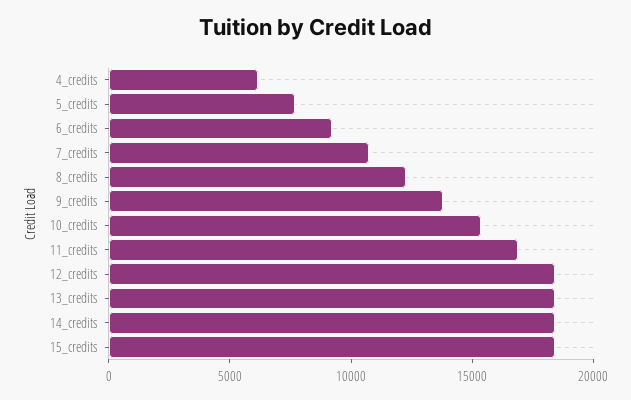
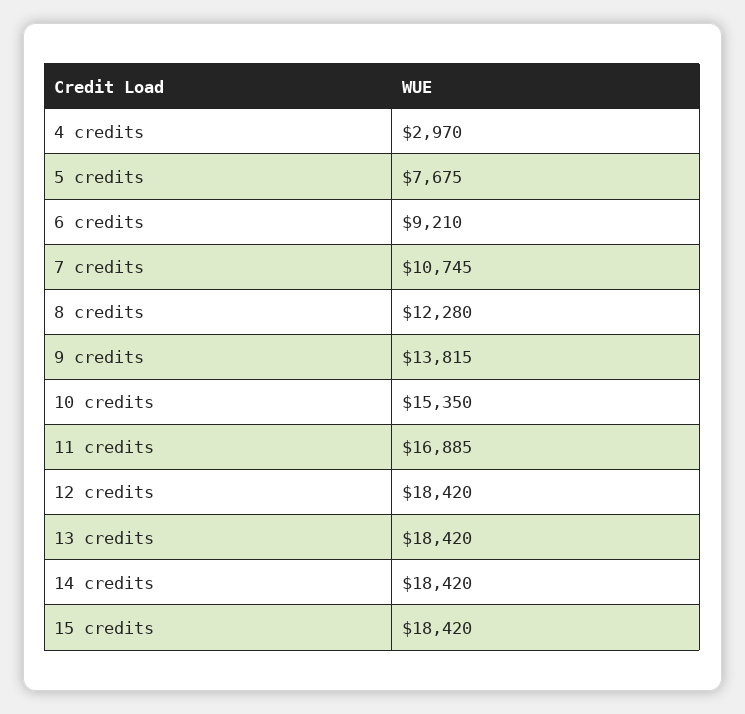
4_credits: 6000 -> 2970

